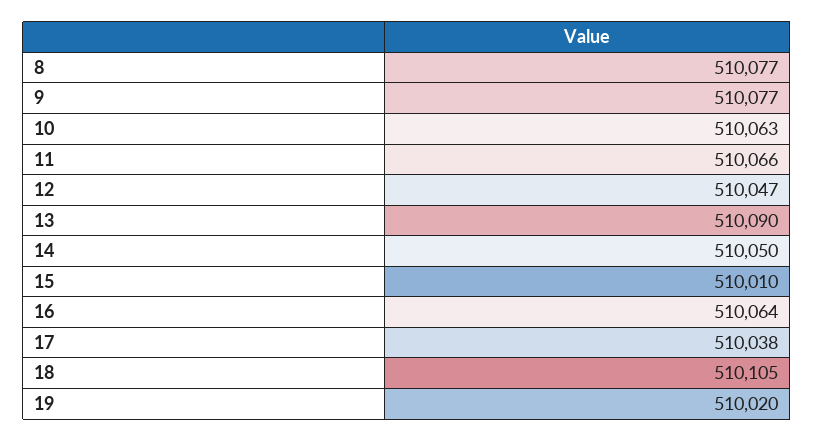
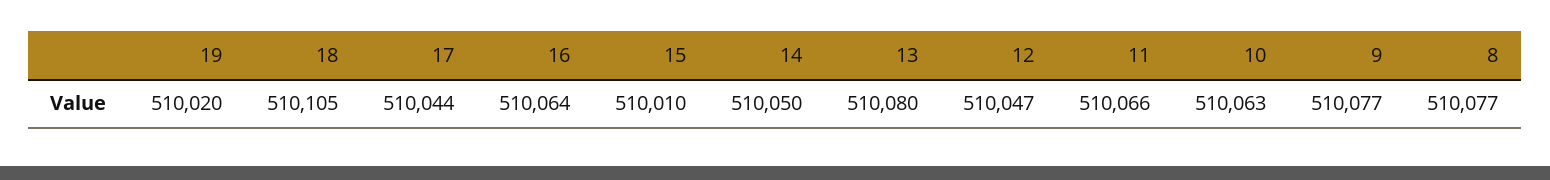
13: 510090 -> 510080
17: 510038 -> 510044

